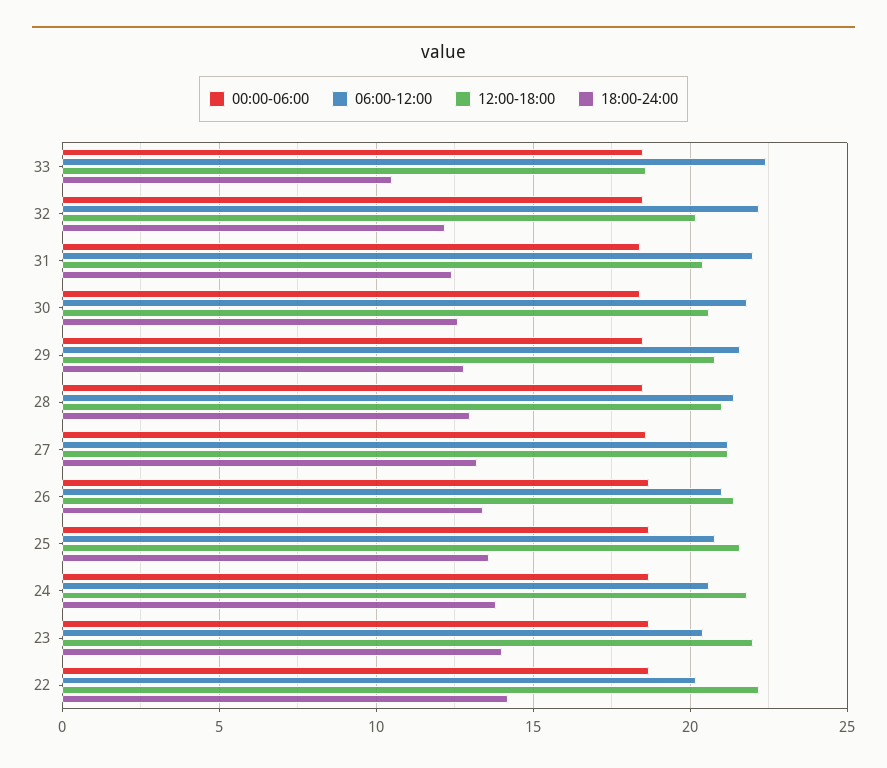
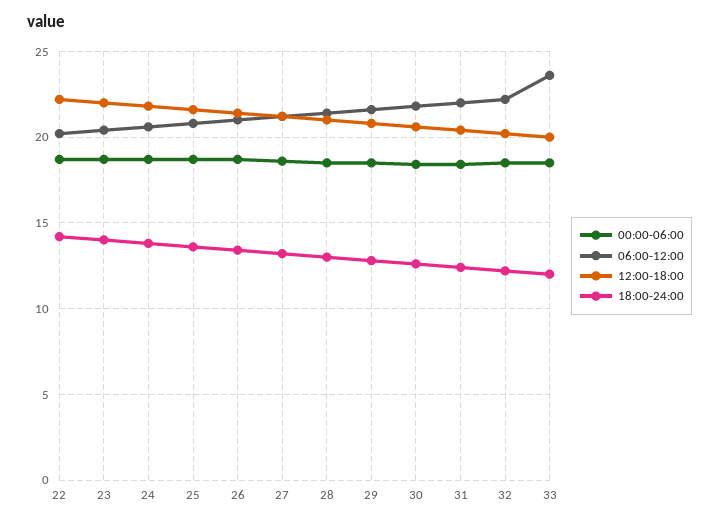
06:00-12:00, 33: 22.5 -> 23.5
12:00-18:00, 33: 18.5 -> 20
18:00-24:00, 33: 10.5 -> 12

